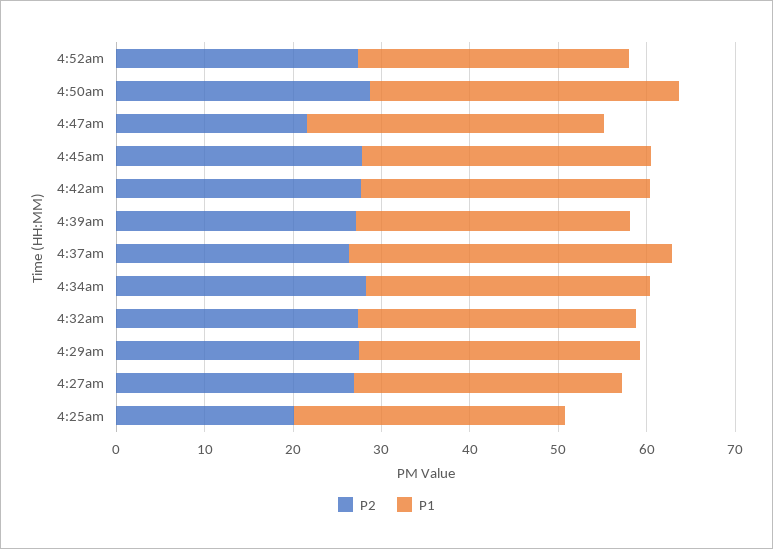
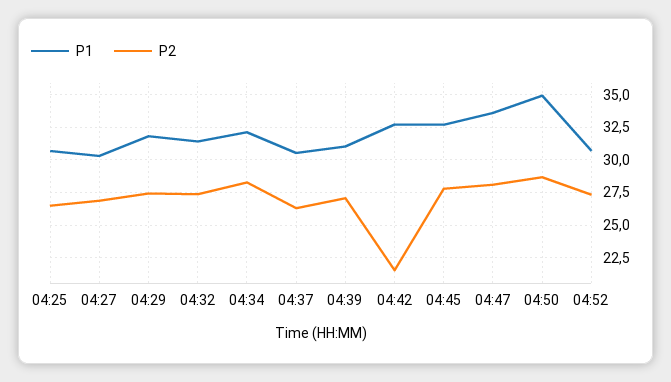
P2, 4:47am: 22 -> 28
P2, 4:42am: 28 -> 21.5
P1, 4:37am: 36 -> 30.5
P2, 4:25am: 20 -> 26.5

